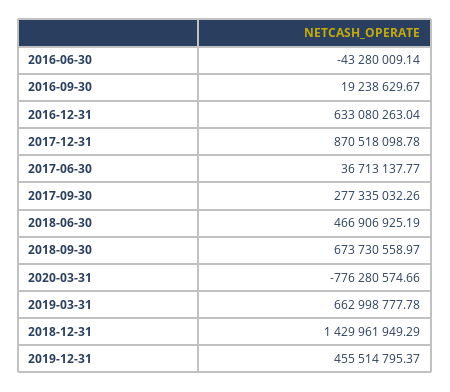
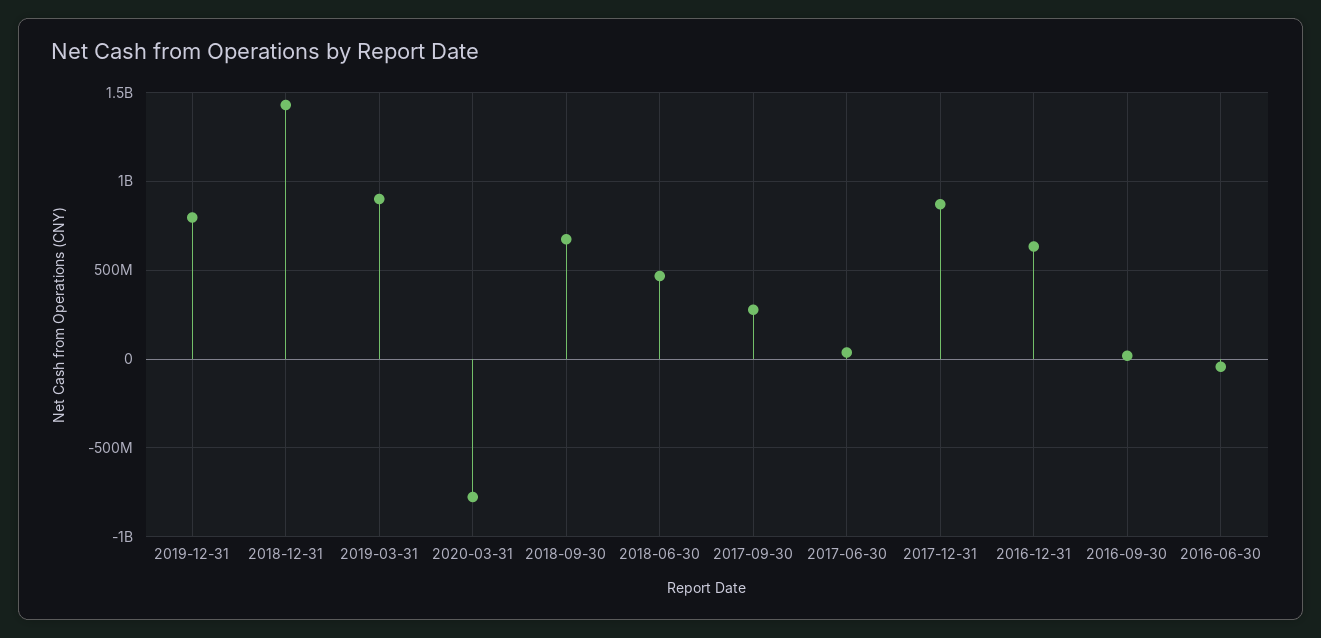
2019-03-31: 662998777.78 -> 900000000
2019-12-31: 455514795.37 -> 800000000

